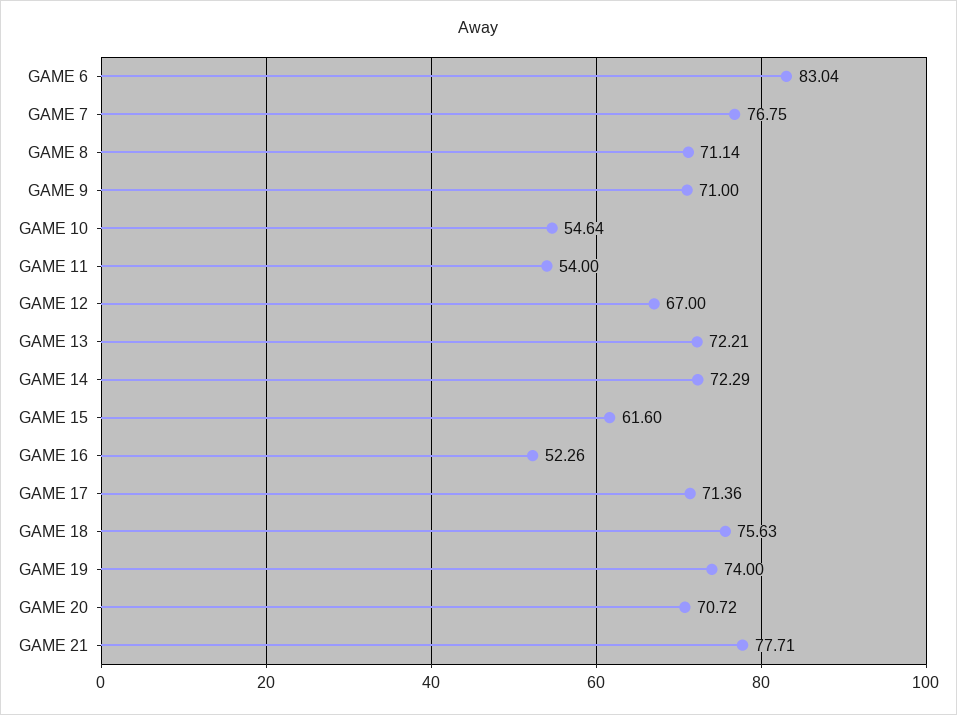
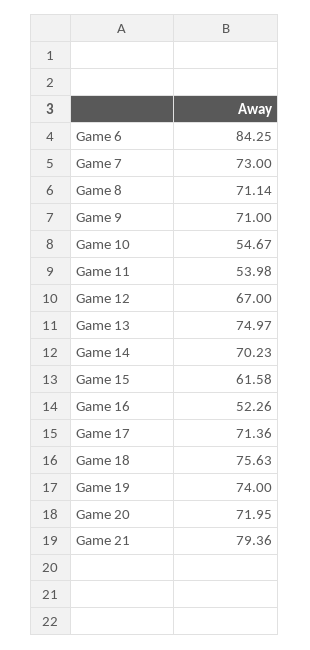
GAME 6: 83.04 -> 84.25
GAME 7: 76.75 -> 73
GAME 10: 54.64 -> 54.67
GAME 11: 54 -> 53.98
GAME 13: 72.21 -> 74.97
GAME 14: 72.29 -> 70.23
GAME 15: 61.6 -> 61.58
GAME 20: 70.72 -> 71.95
GAME 21: 77.71 -> 79.36

